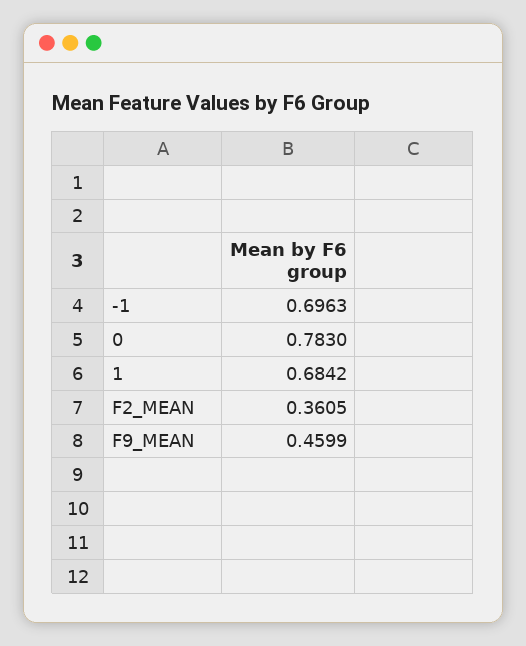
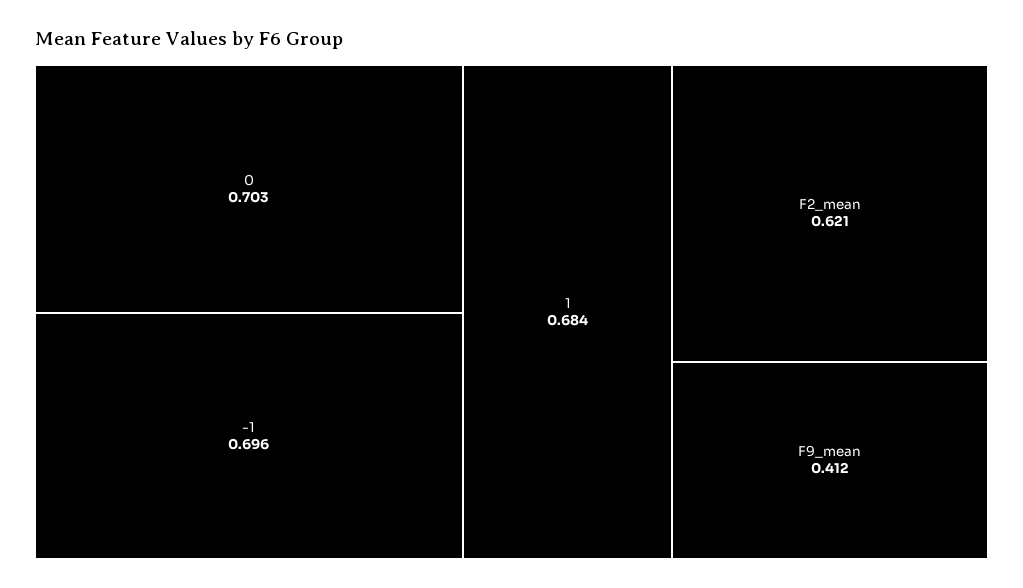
0: 0.783 -> 0.703
F2_MEAN: 0.3605 -> 0.621
F9_MEAN: 0.4599 -> 0.412

